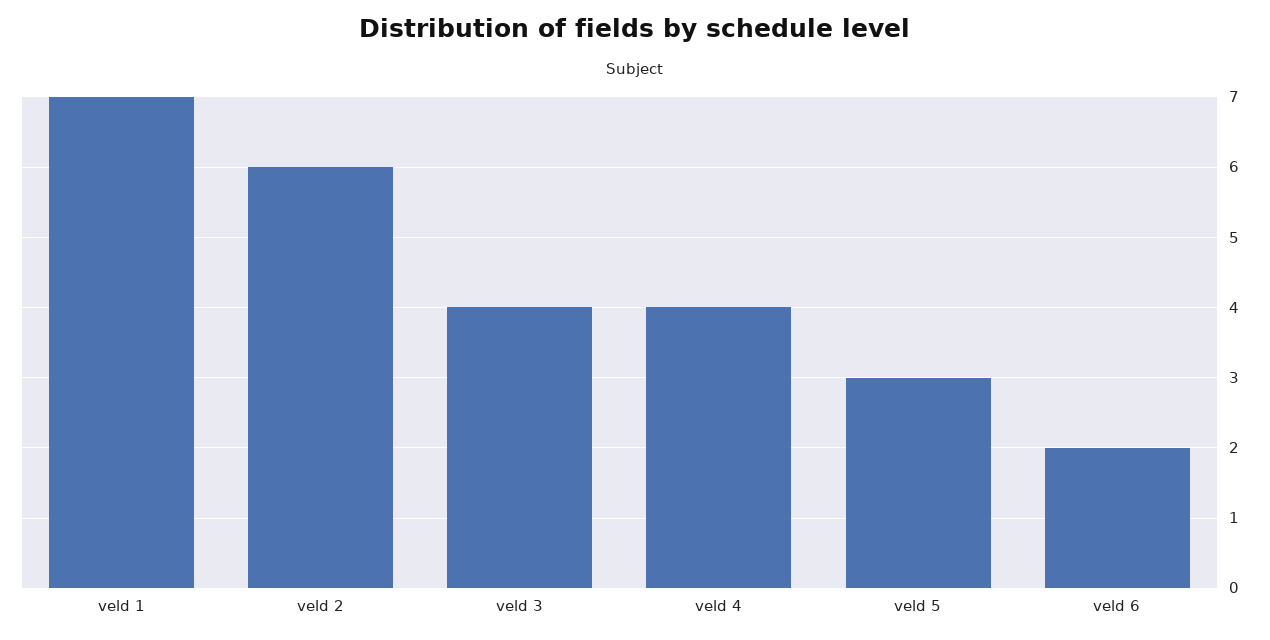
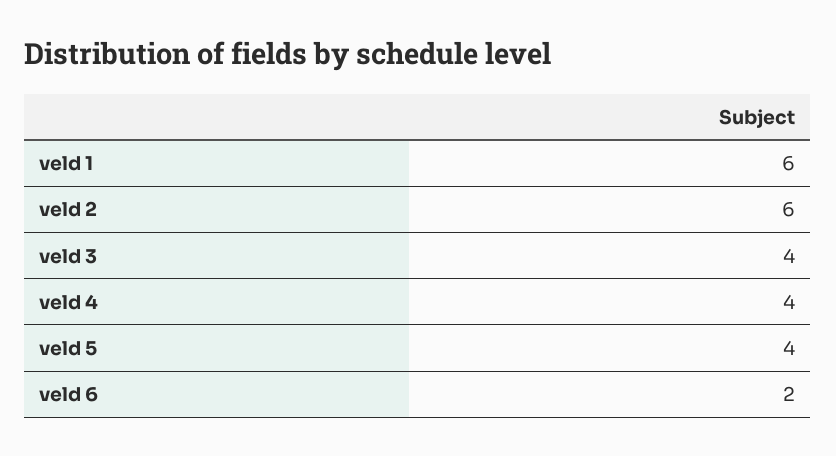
veld 1: 7 -> 6
veld 5: 3 -> 4

